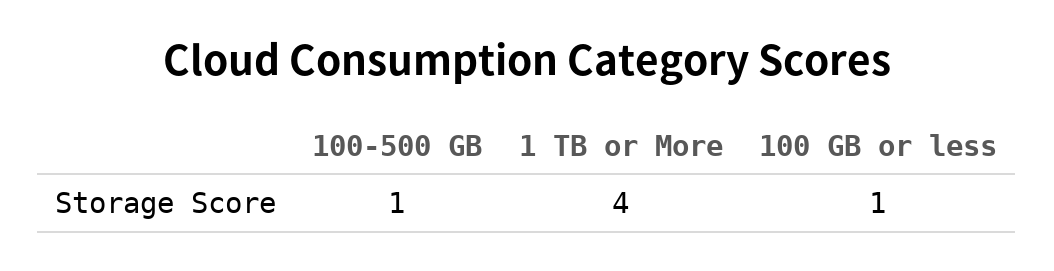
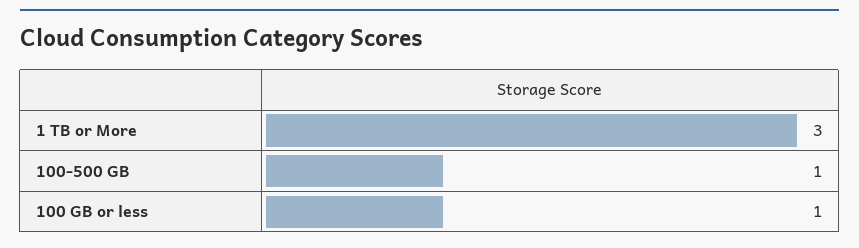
1 TB or More: 4 -> 3

